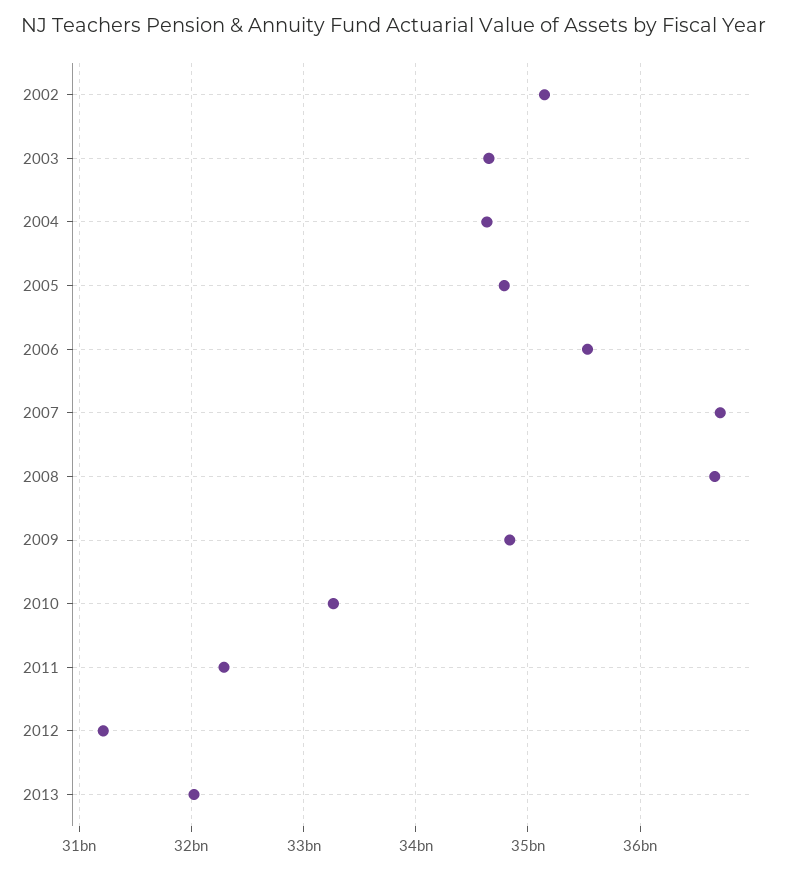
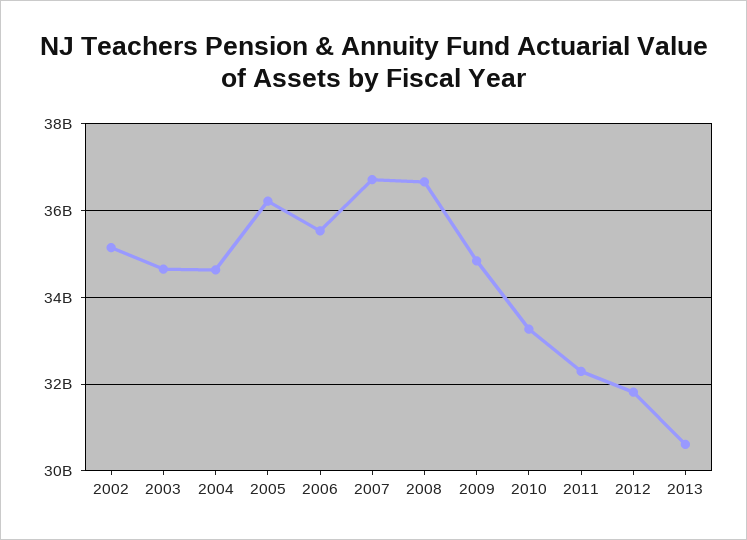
2005: 34800000000 -> 36200000000
2012: 31200000000 -> 31800000000
2013: 32000000000 -> 30600000000

